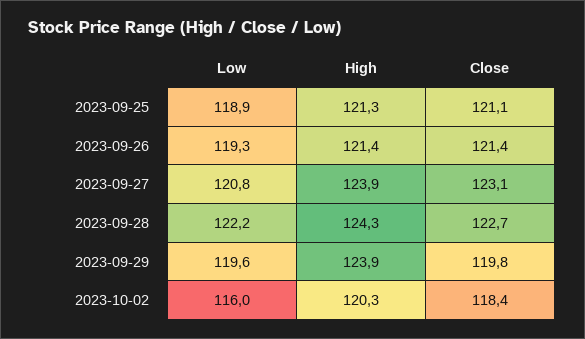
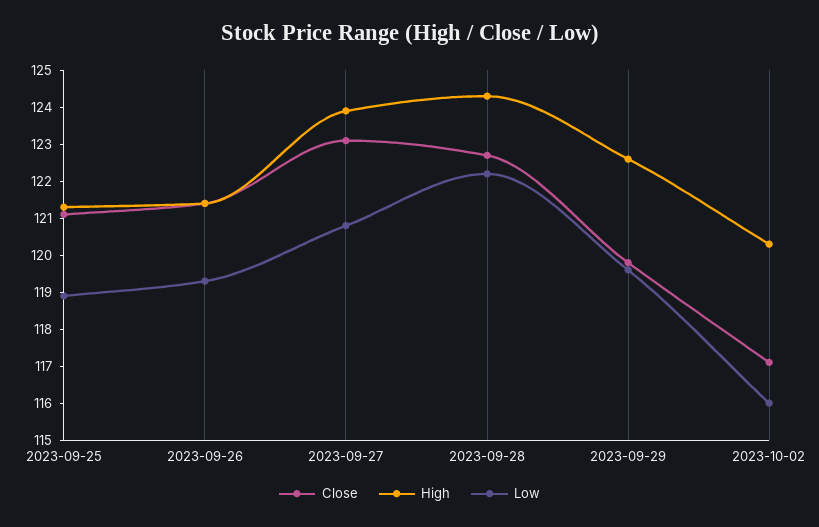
High, 2023-09-29: 123.9 -> 122.5
Close, 2023-10-02: 118.4 -> 117

